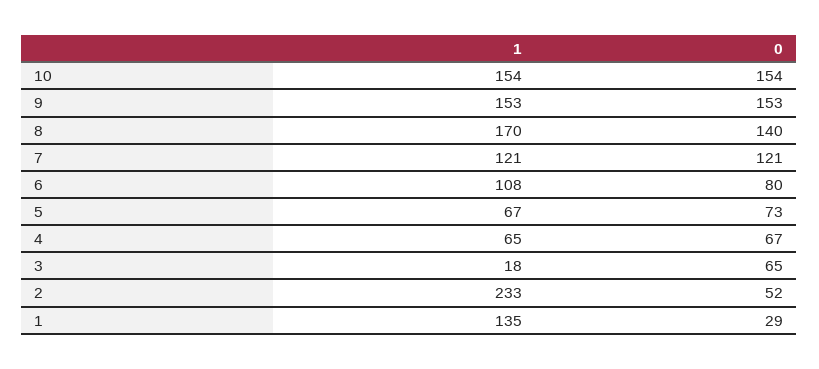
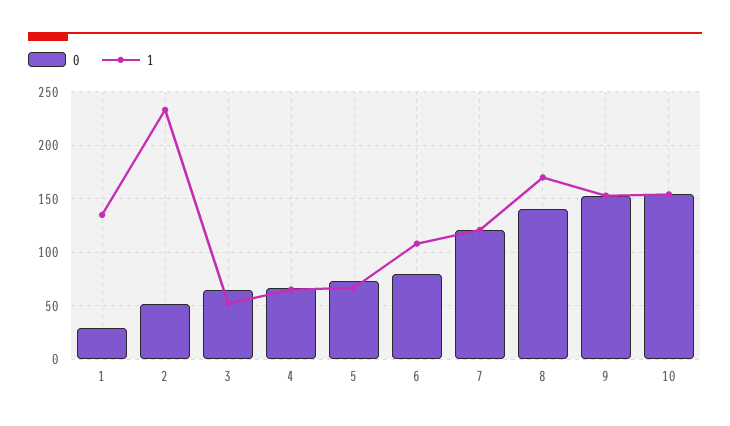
1, 3: 18 -> 50

